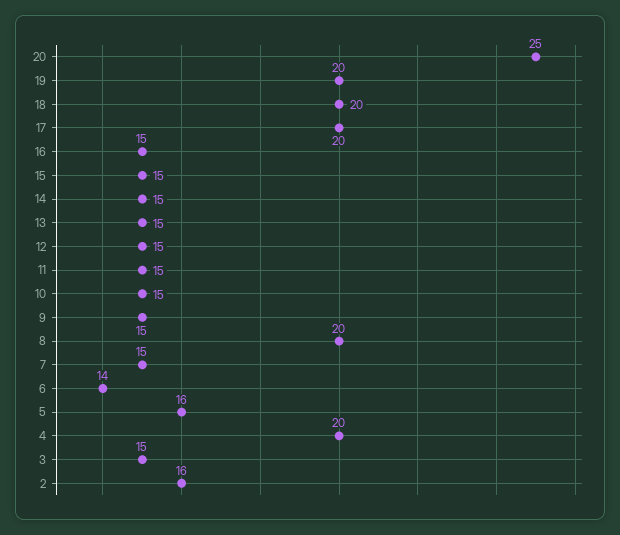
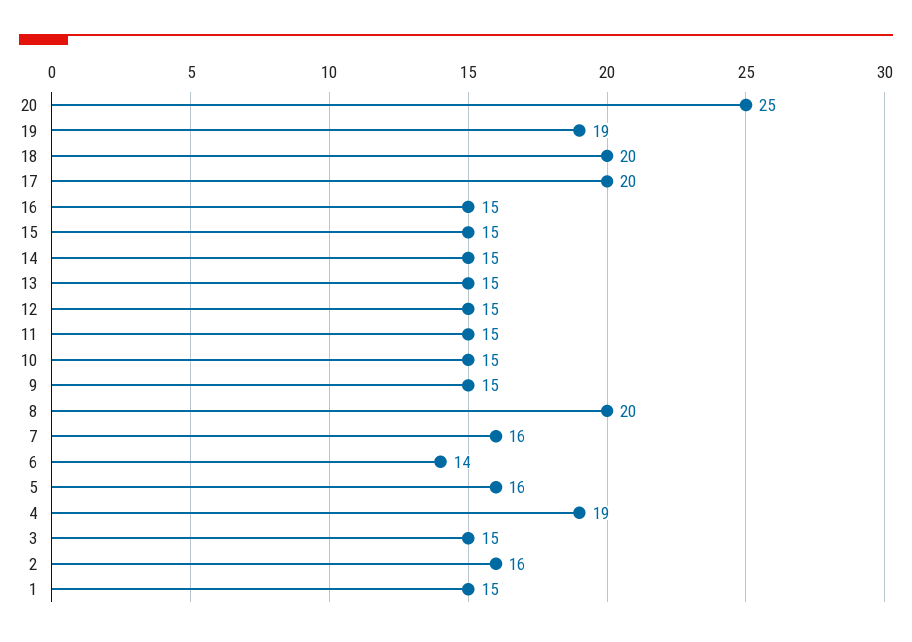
19: 20 -> 19
7: 15 -> 16
4: 20 -> 19
1: none -> 15

